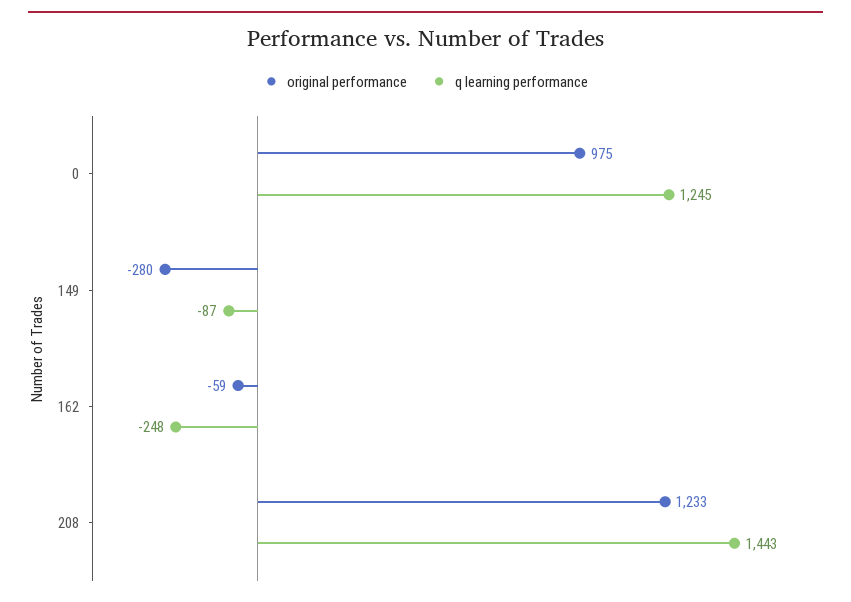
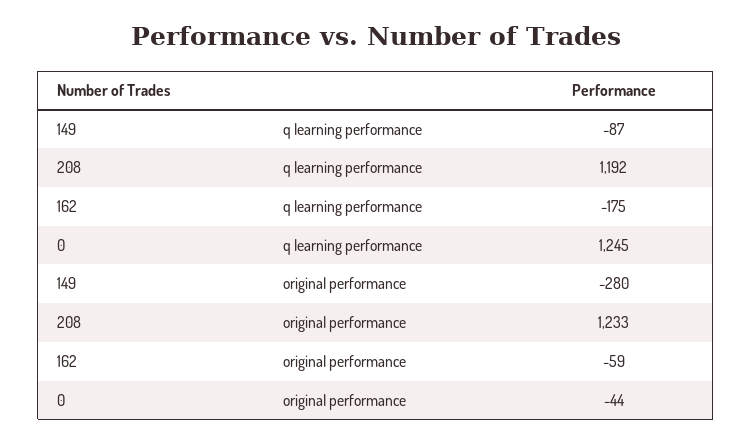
original performance, 0: 975 -> -44
q learning performance, 162: -248 -> -175
q learning performance, 208: 1443 -> 1192

